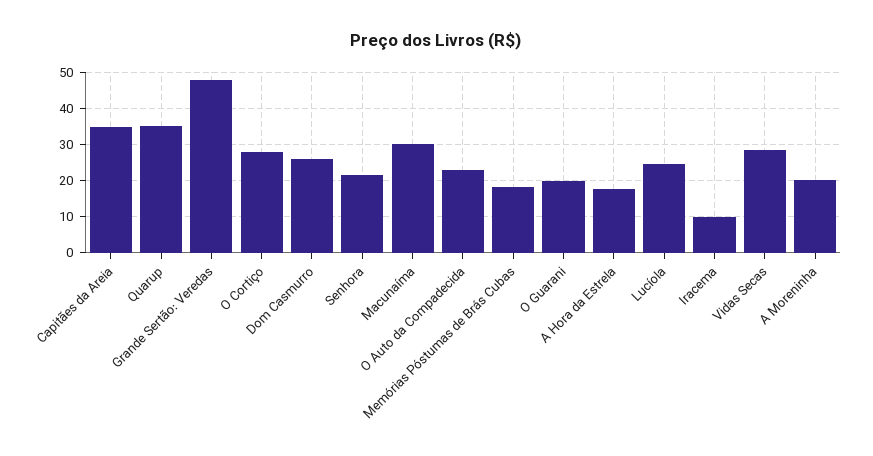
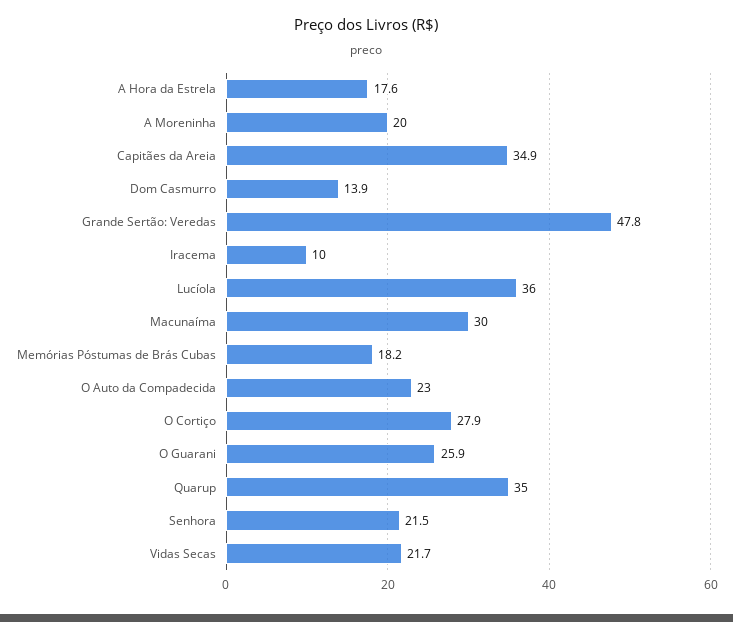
Dom Casmurro: 26 -> 13.9
O Guarani: 20 -> 25.9
Lucíola: 24 -> 36
Vidas Secas: 28 -> 21.7

